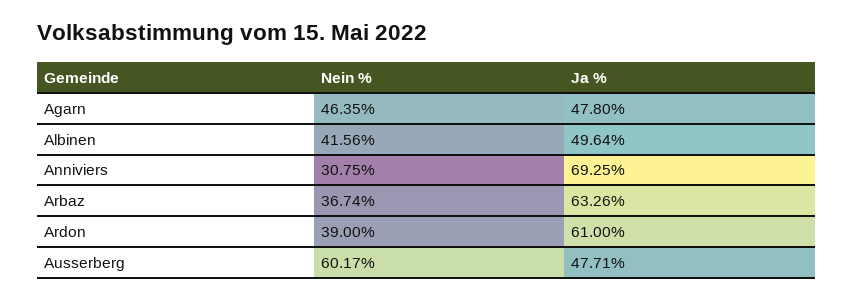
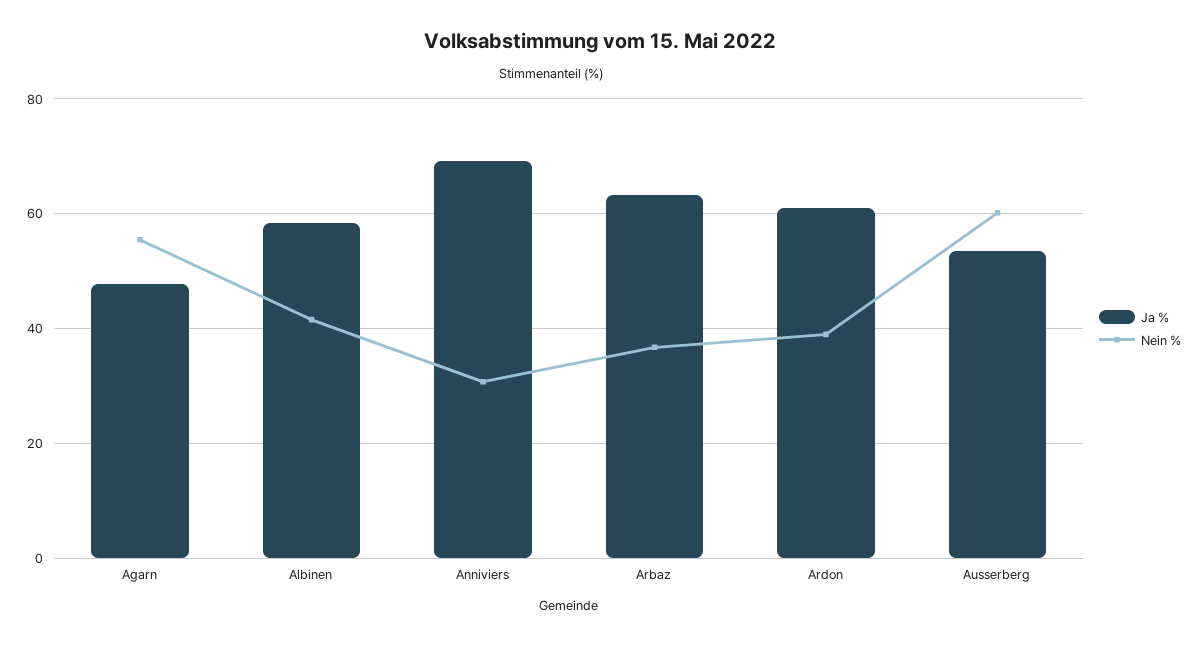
Nein %, Agarn: 46.35 -> 56
Ja %, Albinen: 49.64 -> 58
Ja %, Ausserberg: 47.71 -> 54

